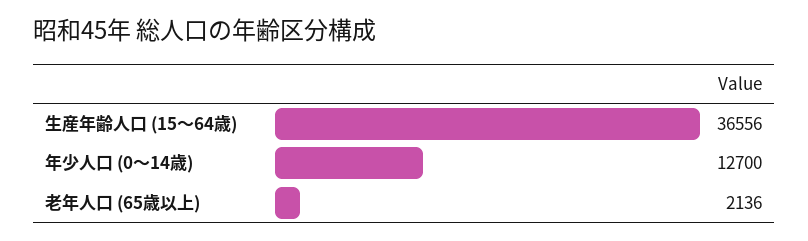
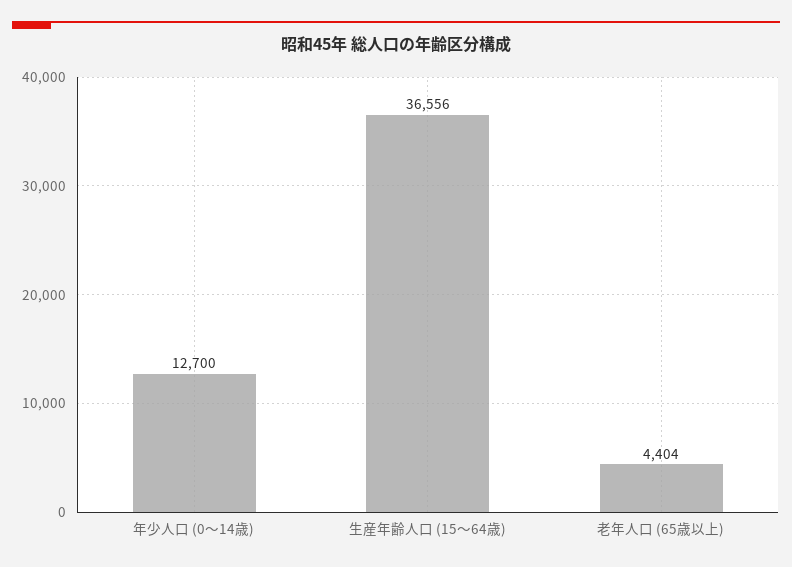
老年人口 (65歳以上): 2136 -> 4404

